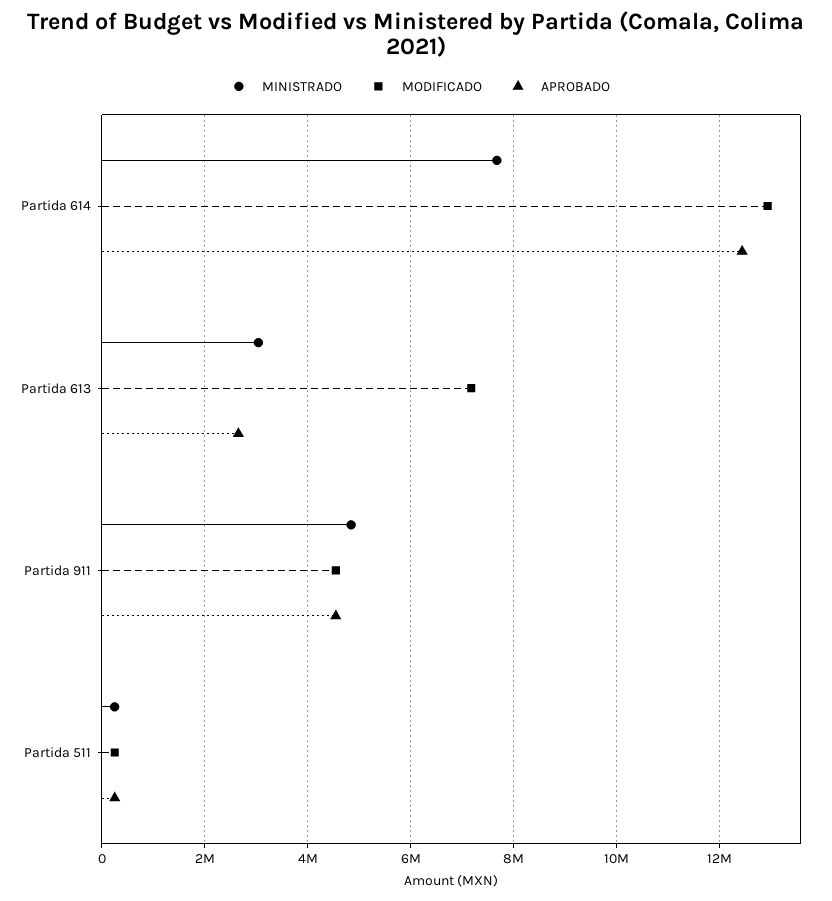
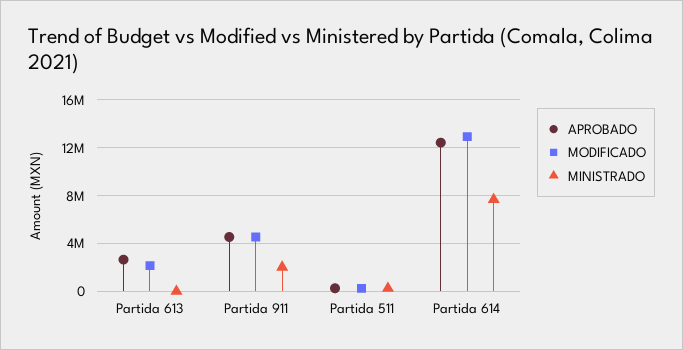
MINISTRADO, Partida 613: 3000000 -> 0
MODIFICADO, Partida 613: 7200000 -> 2000000
MINISTRADO, Partida 911: 4800000 -> 2000000

